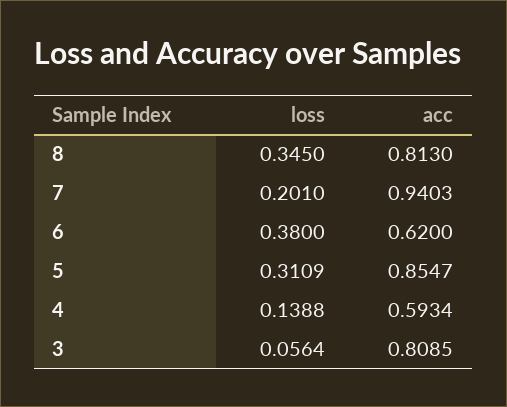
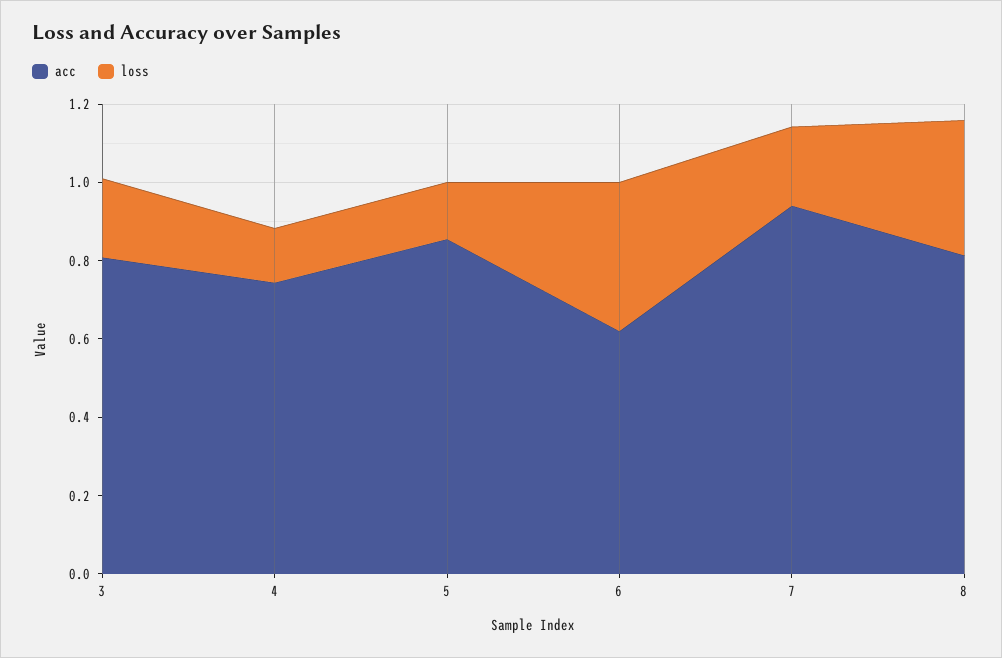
loss, 5: 0.3109 -> 0.15
acc, 4: 0.5934 -> 0.75
loss, 3: 0.0564 -> 0.2

